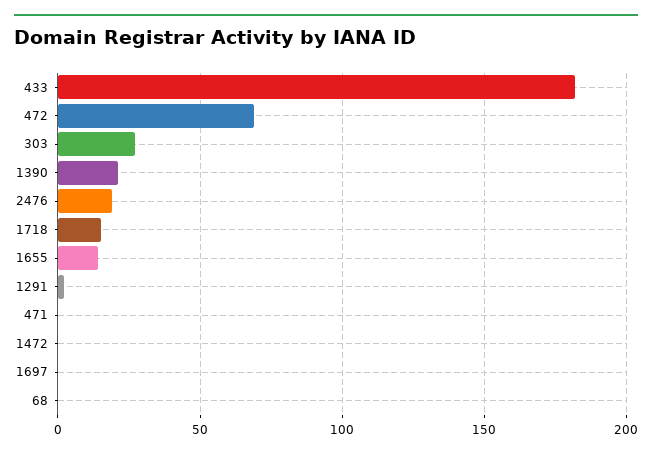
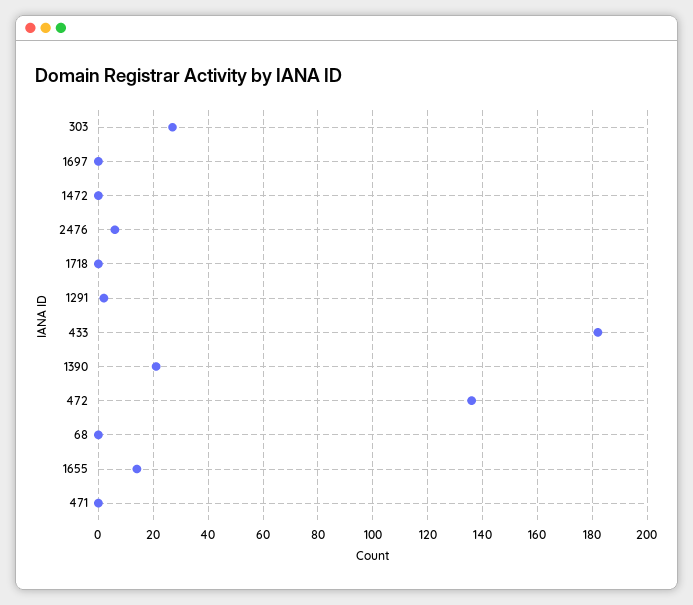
472: 70 -> 135
2476: 20 -> 5
1718: 15 -> 0

